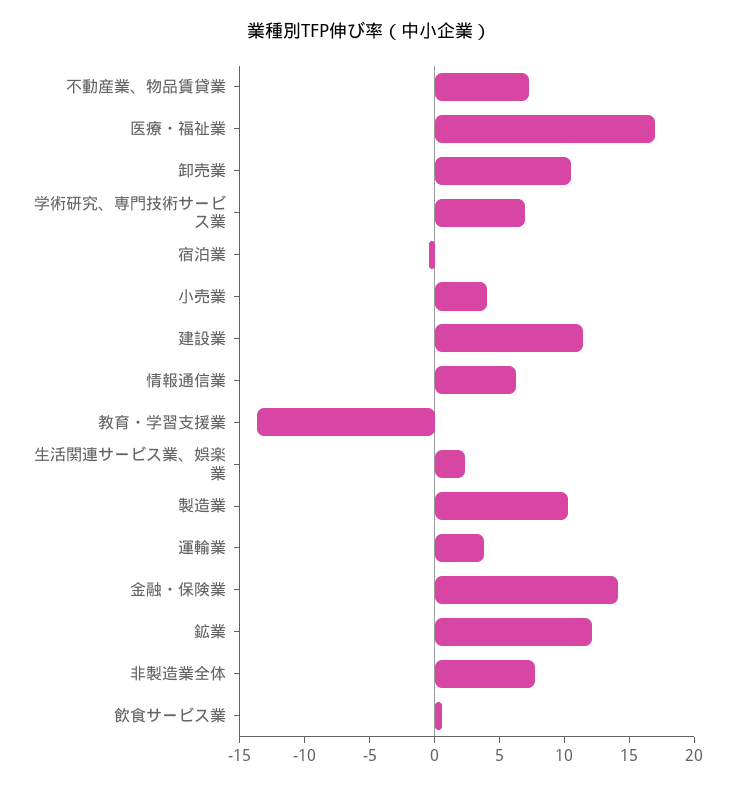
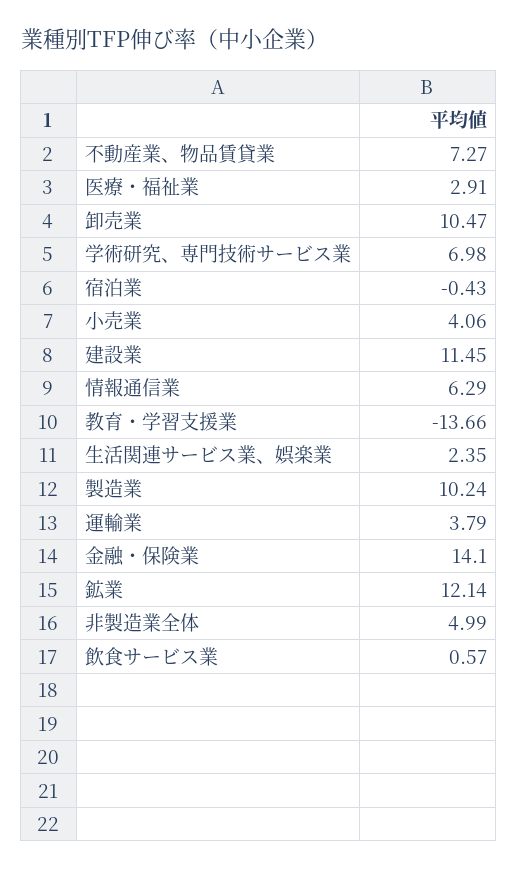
医療・福祉業: 17 -> 2.91
非製造業全体: 8 -> 4.99

